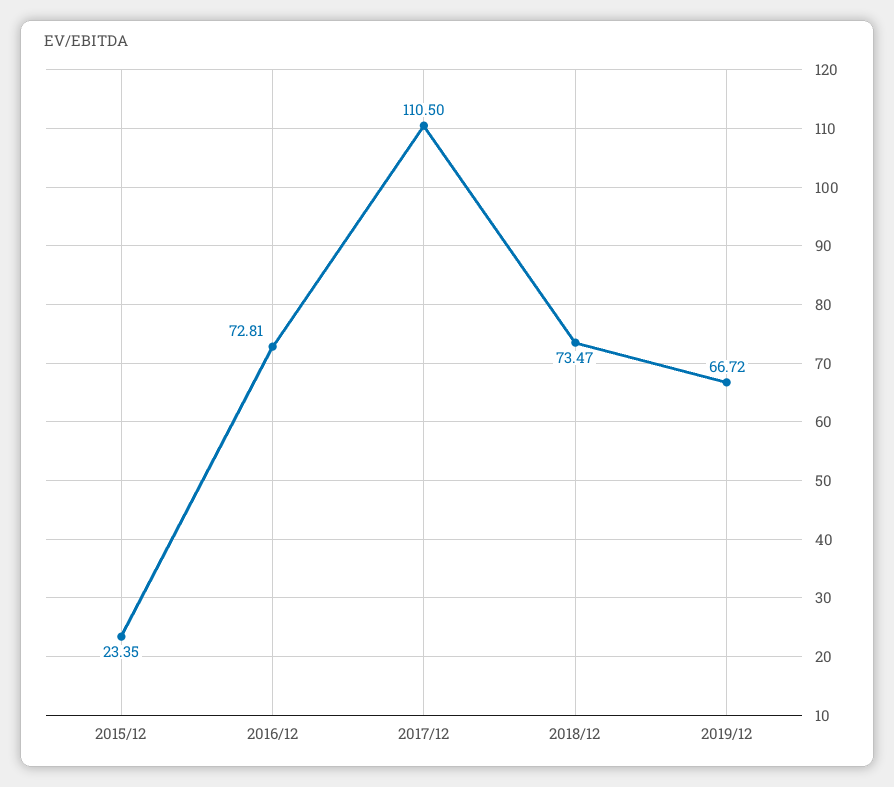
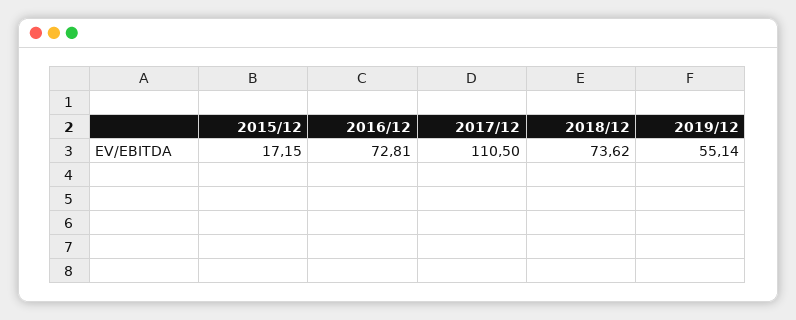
2015/12: 23.35 -> 17.15
2018/12: 73.47 -> 73.62
2019/12: 66.72 -> 55.14

